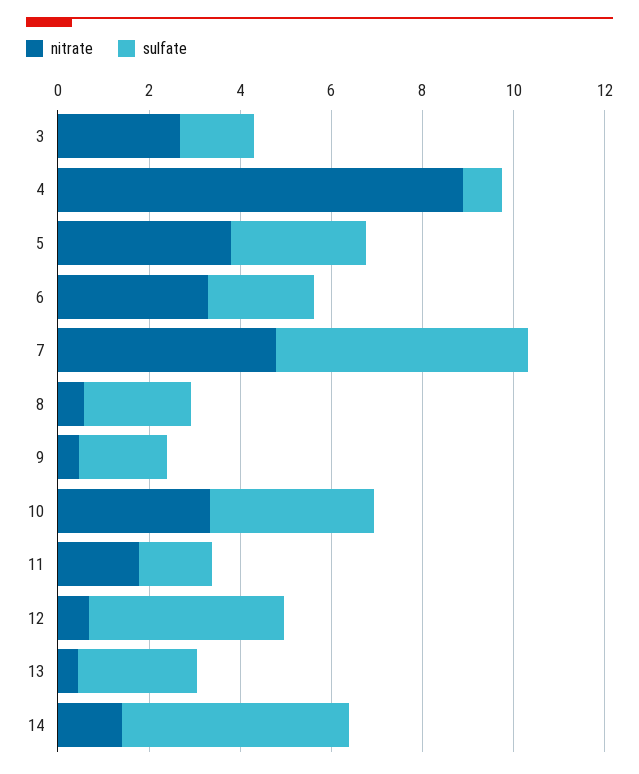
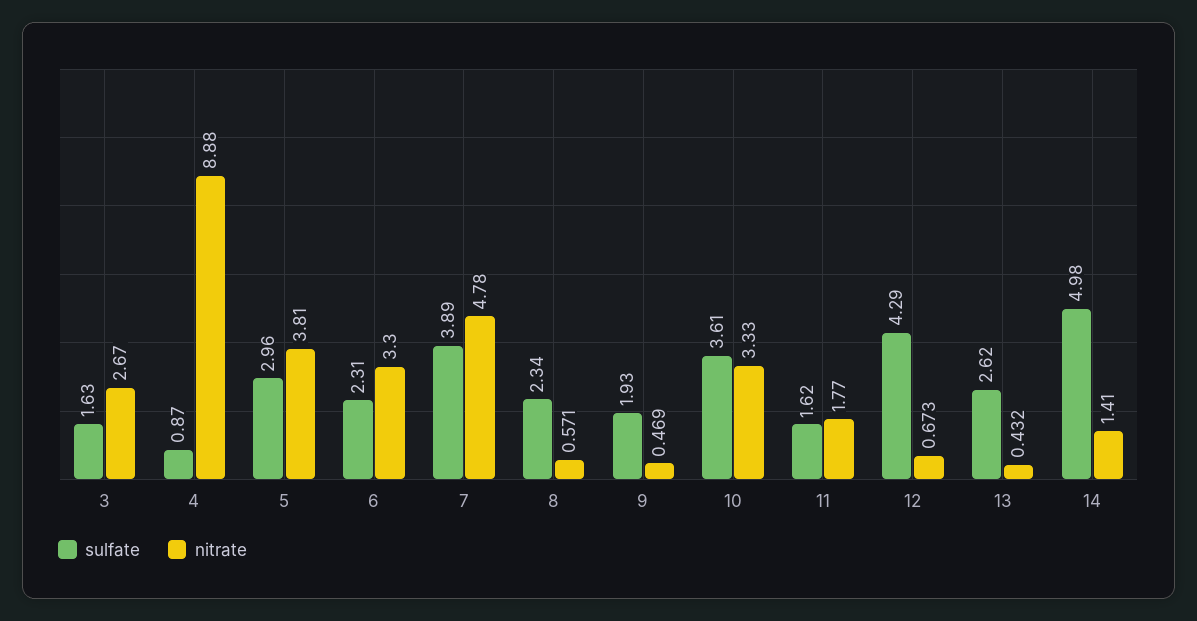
sulfate, 7: 5.5 -> 3.89

